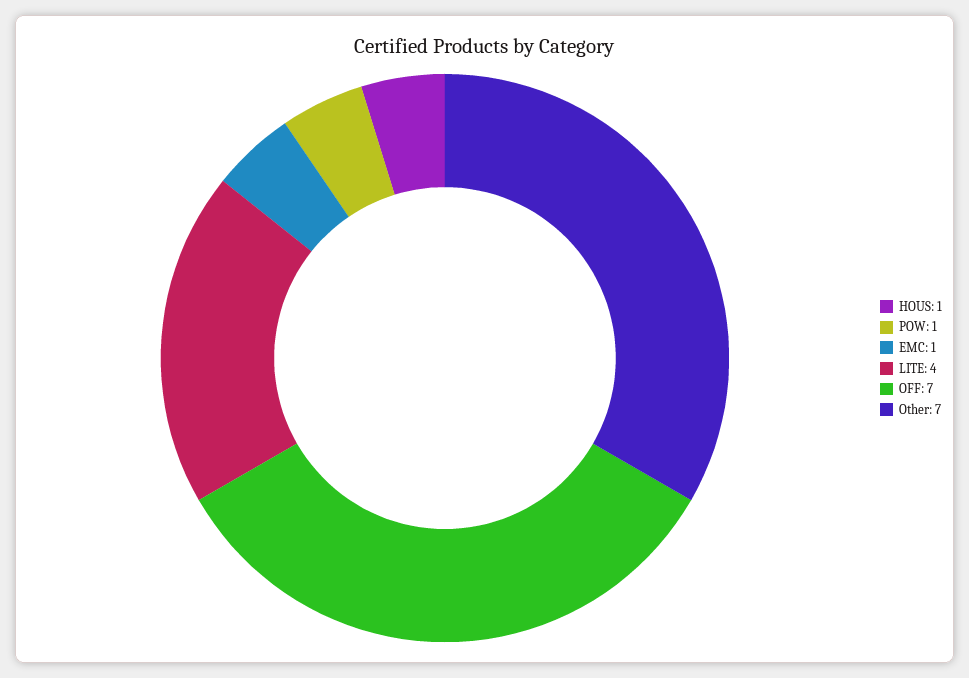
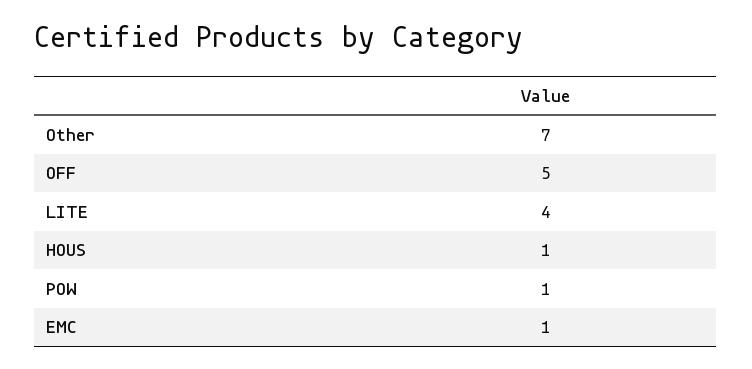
OFF: 7 -> 5

